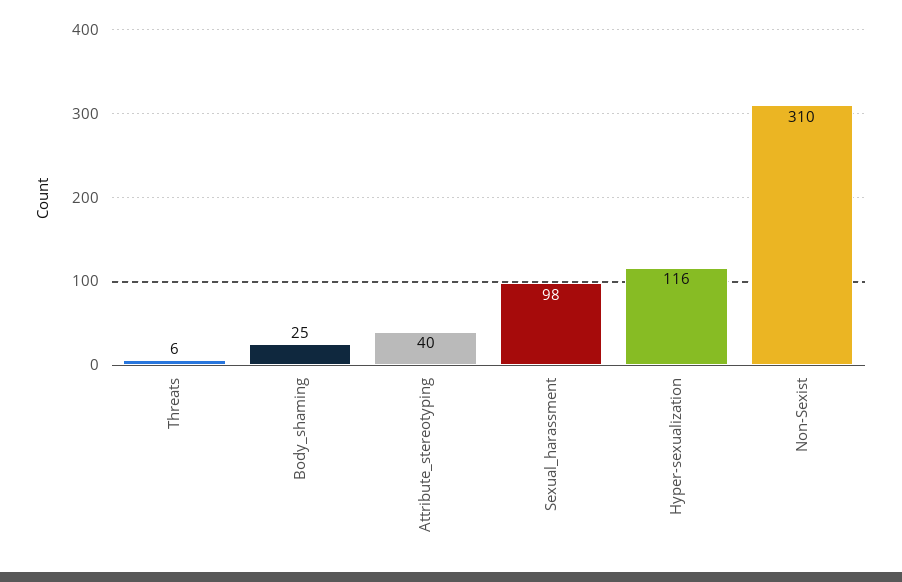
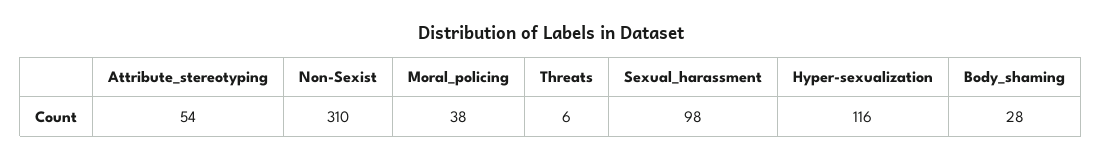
Body_shaming: 25 -> 28
Attribute_stereotyping: 40 -> 54
Moral_policing: none -> 38

